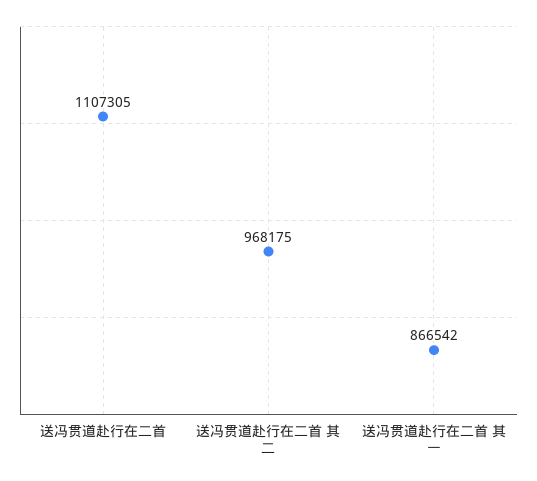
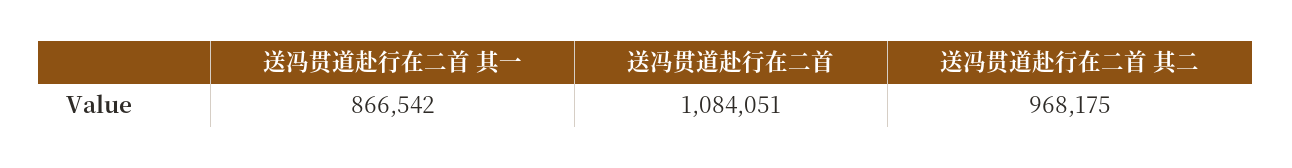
送冯贯道赴行在二首: 1107305 -> 1084051

